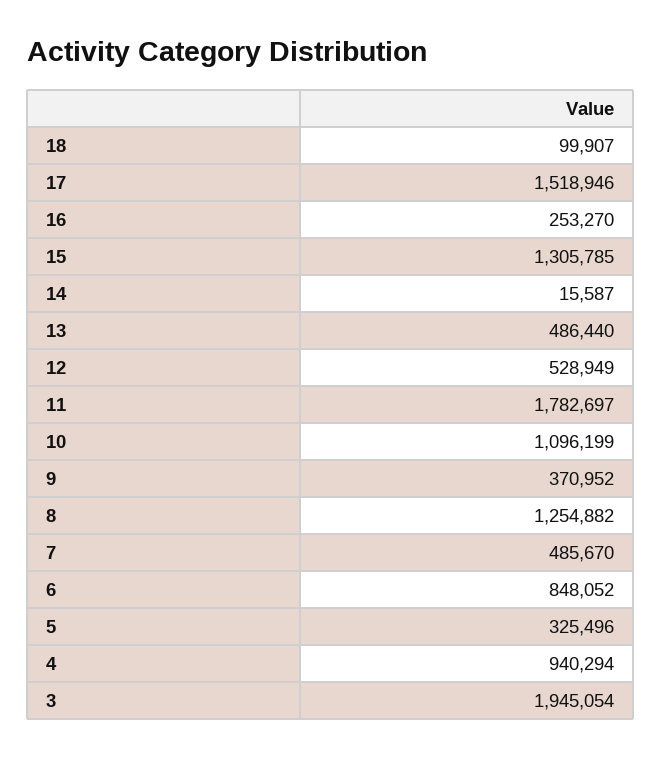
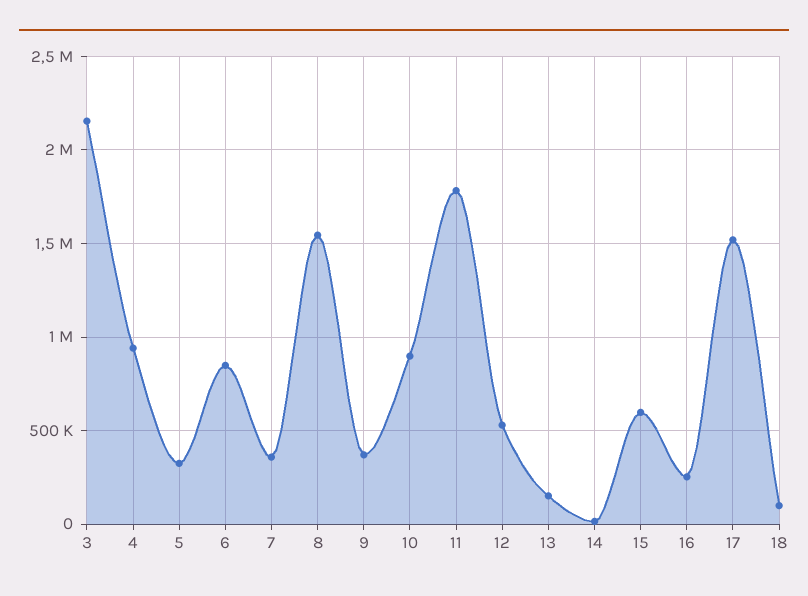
15: 1305785 -> 600000
13: 486440 -> 150000
10: 1096199 -> 900000
8: 1254882 -> 1550000
7: 485670 -> 350000
3: 1945054 -> 2150000

